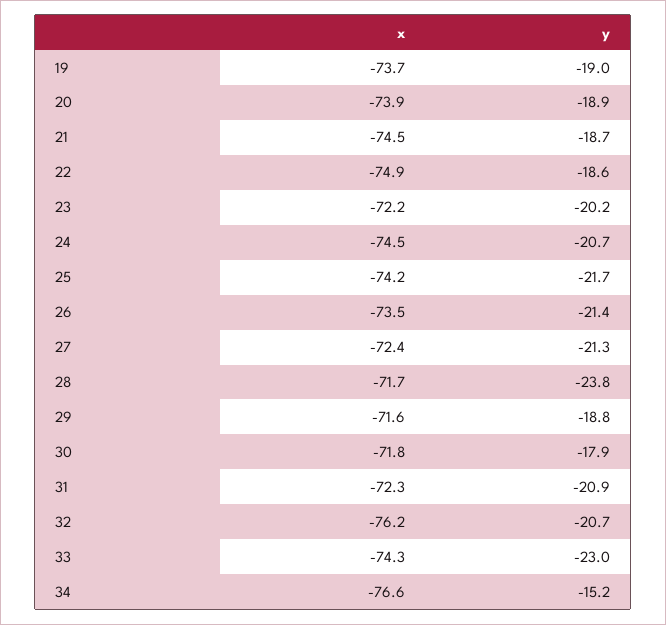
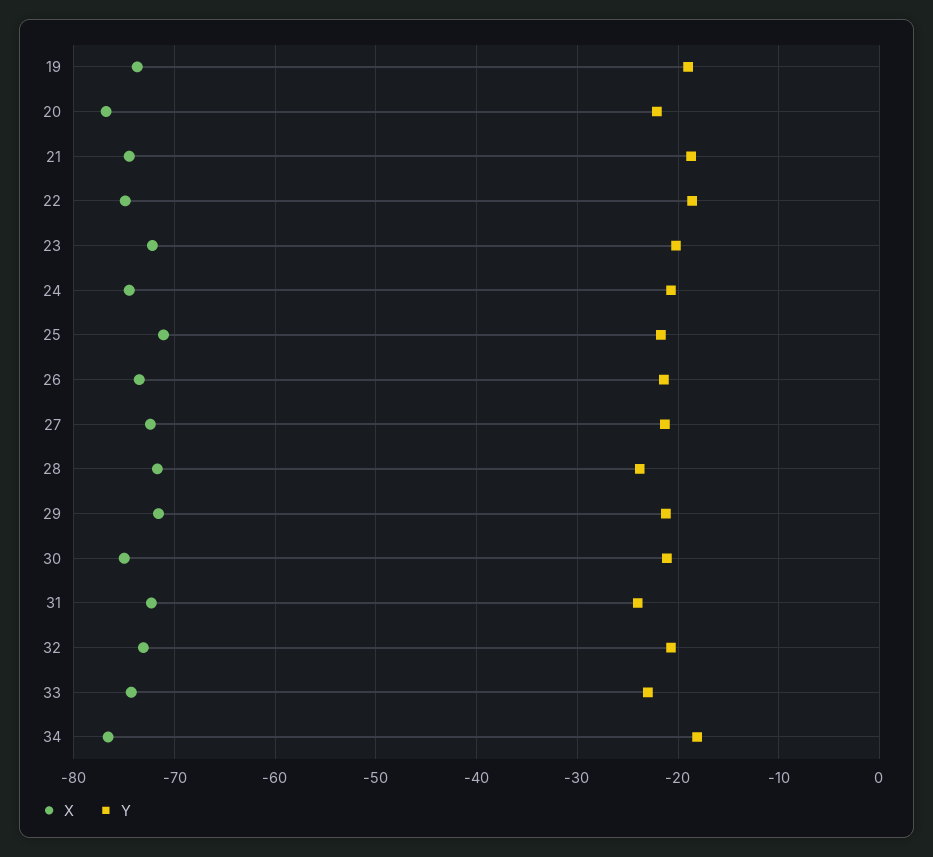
x, 20: -73.9 -> -77
y, 20: -18.9 -> -22
x, 25: -74.2 -> -71
y, 29: -18.8 -> -21
x, 30: -71.8 -> -75
y, 30: -17.9 -> -21
y, 31: -20.9 -> -24
x, 32: -76.2 -> -73
y, 34: -15.2 -> -18

